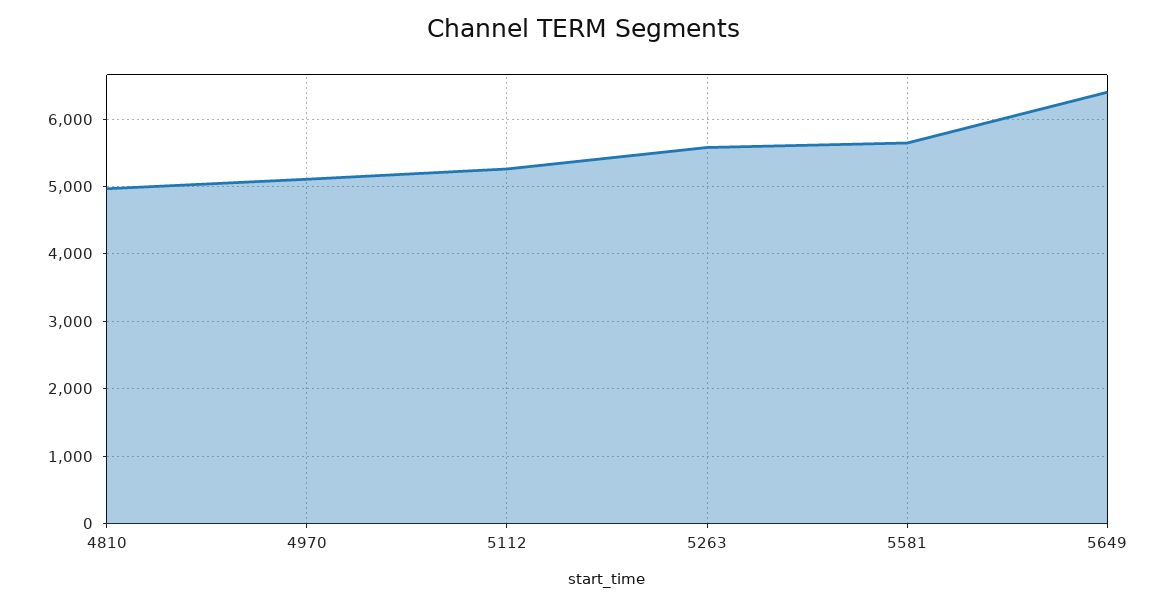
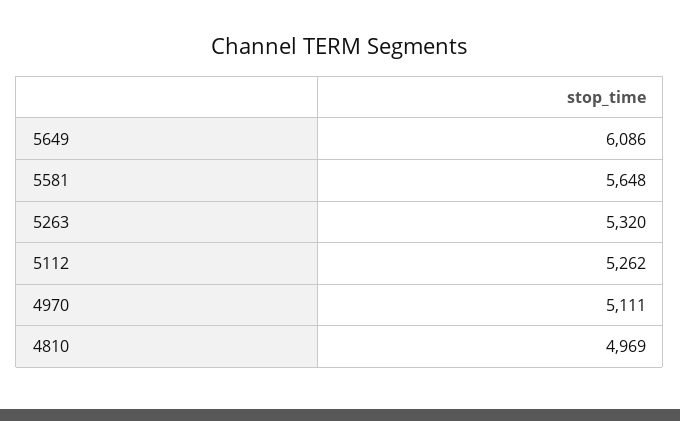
5263: 5600 -> 5320
5649: 6400 -> 6086

